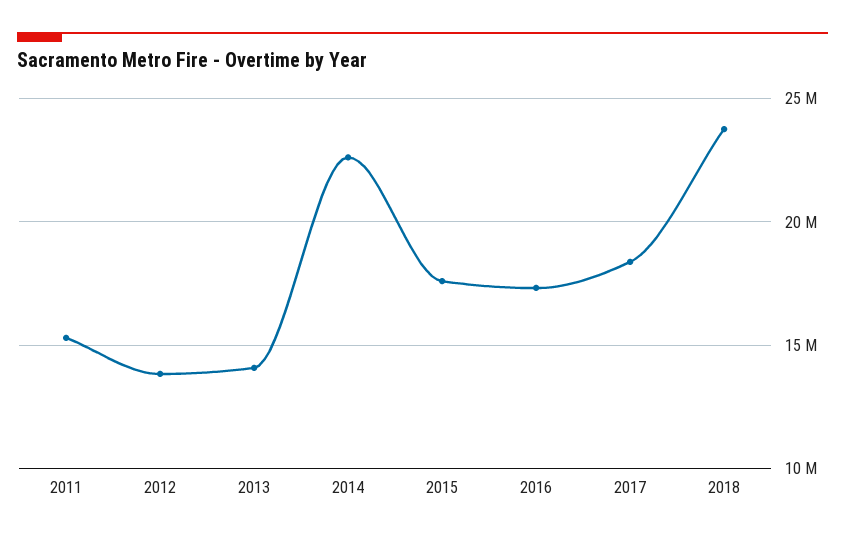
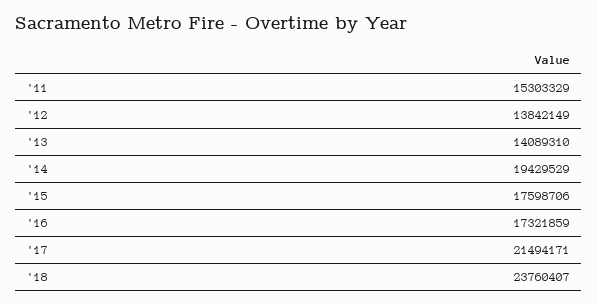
2014: 22500000 -> 19429529
2017: 18500000 -> 21494171

